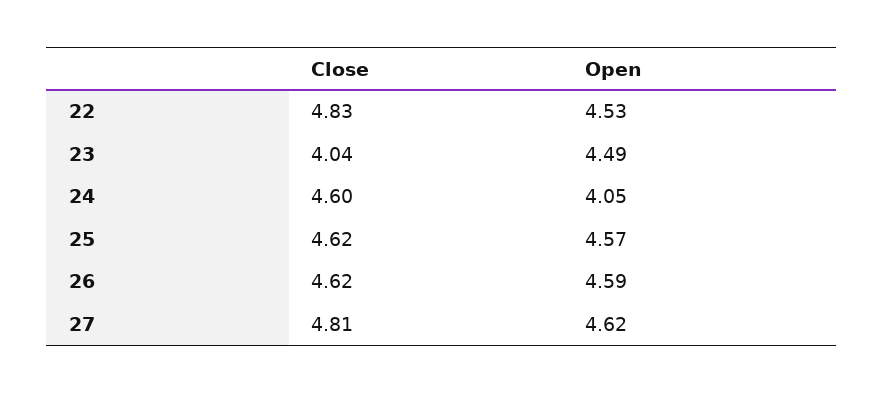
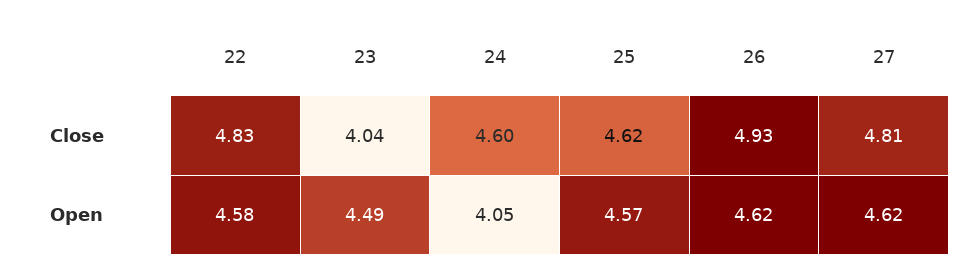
Open, 22: 4.53 -> 4.58
Close, 26: 4.62 -> 4.93
Open, 26: 4.59 -> 4.62

